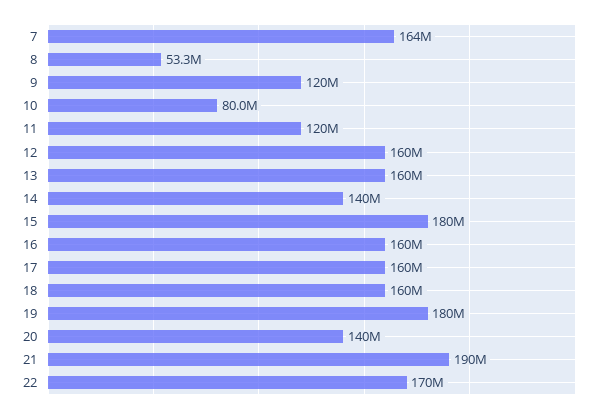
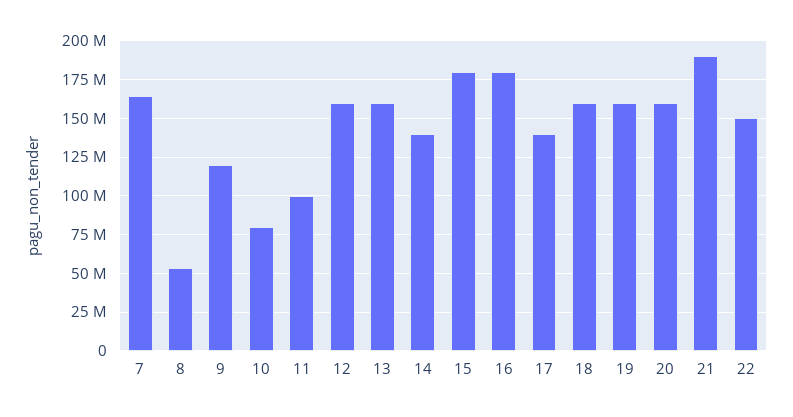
11: 120000000 -> 100000000
16: 160000000 -> 180000000
17: 160000000 -> 140000000
19: 180000000 -> 160000000
20: 140000000 -> 160000000
22: 170000000 -> 150000000

